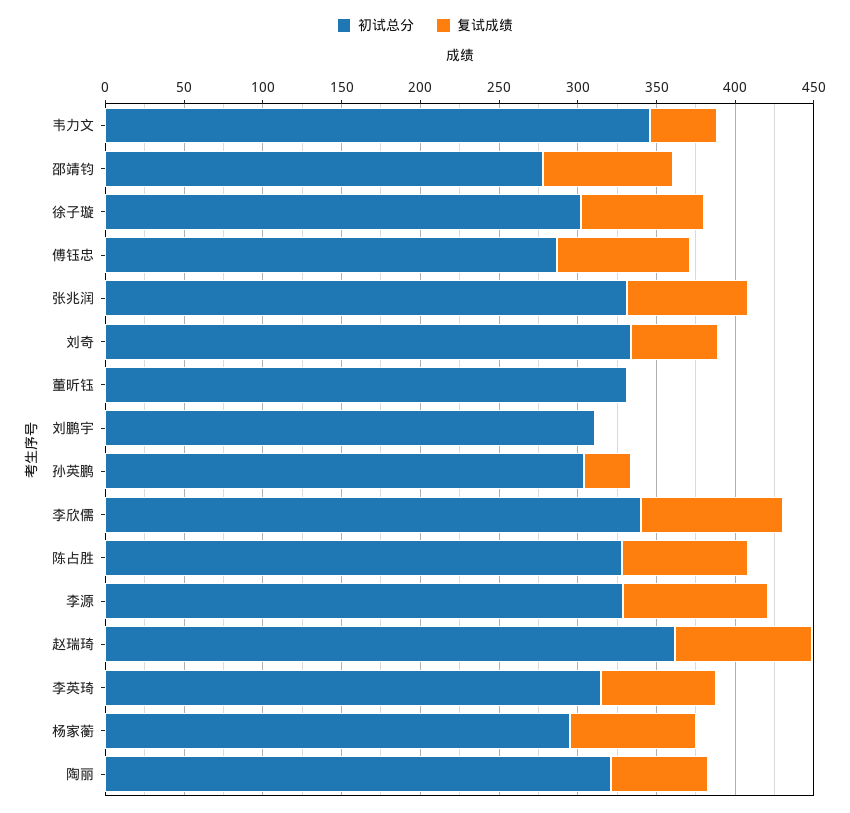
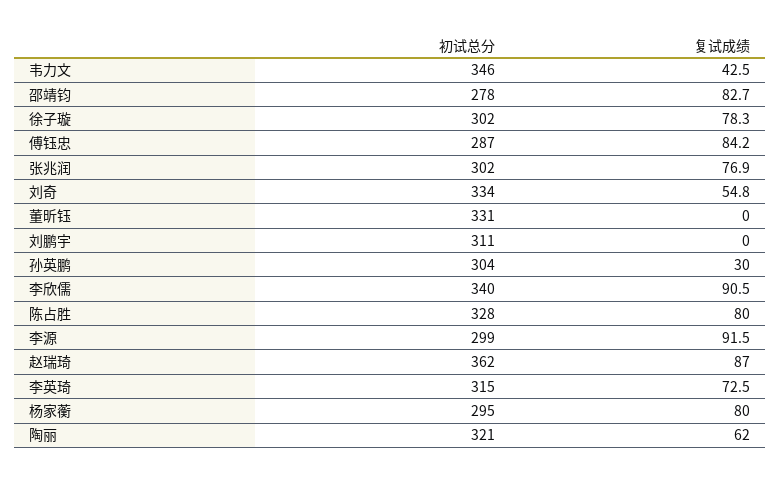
初试总分, 张兆润: 330 -> 302
初试总分, 李源: 330 -> 299

